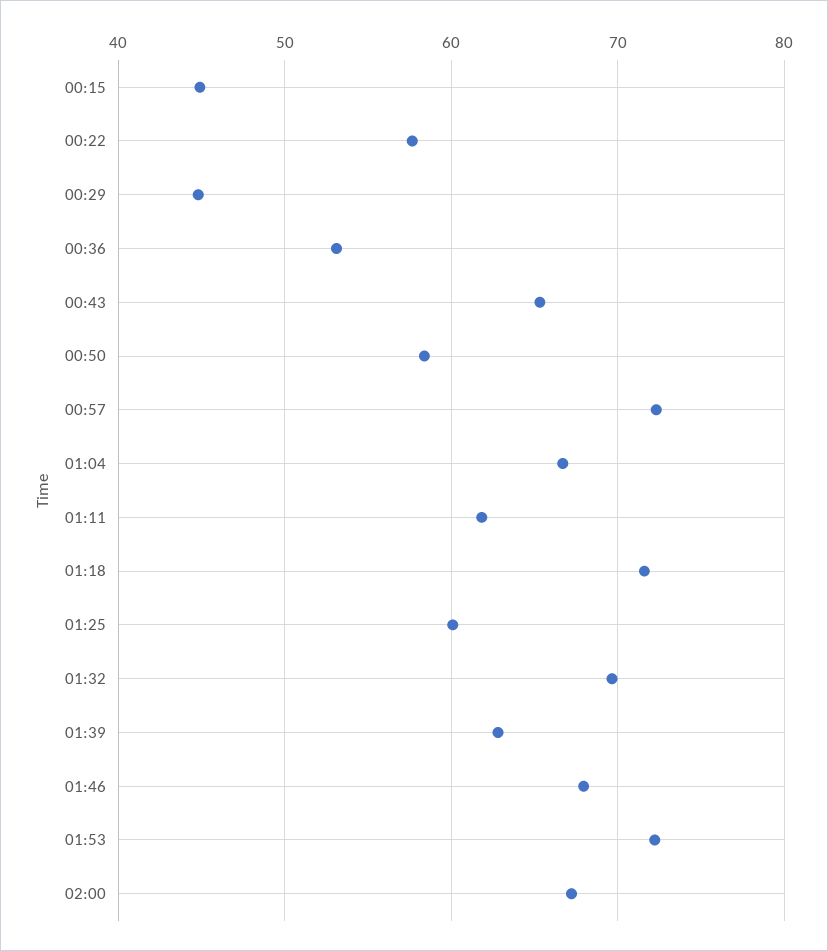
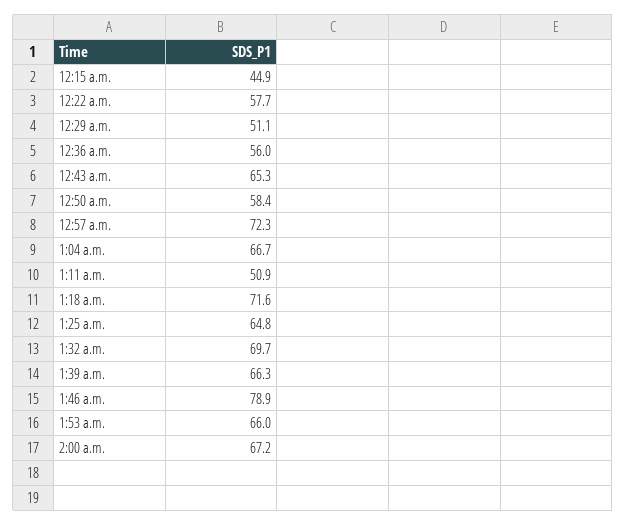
00:29: 45 -> 51.1
00:36: 53 -> 56
01:11: 62 -> 50.9
01:25: 60 -> 64.8
01:39: 63 -> 66.3
01:46: 68 -> 78.9
01:53: 72 -> 66

